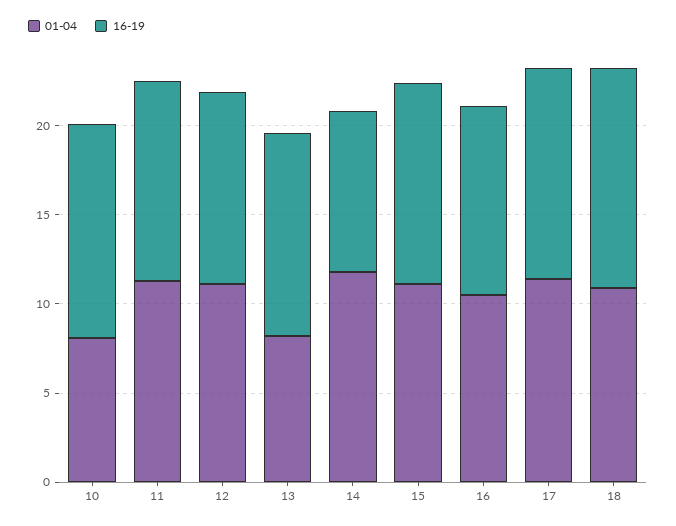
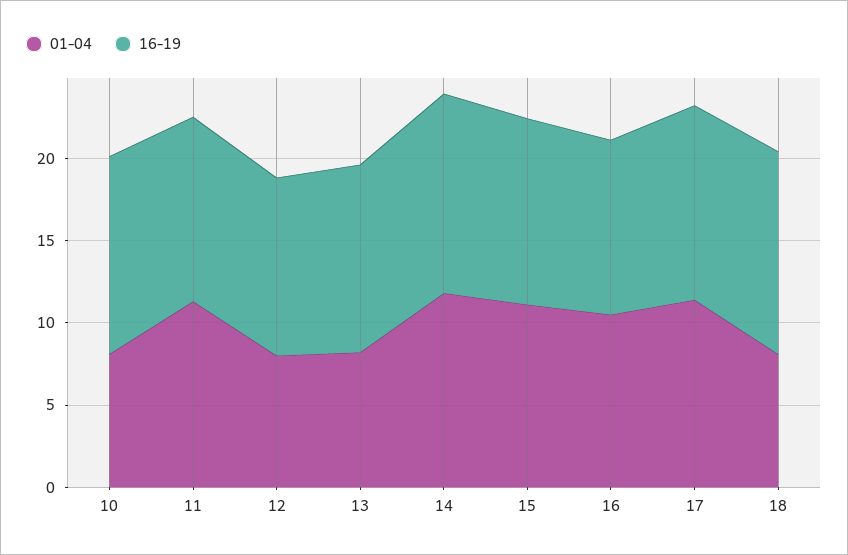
01-04, 12: 11 -> 8
16-19, 14: 9 -> 12
01-04, 18: 11 -> 8

